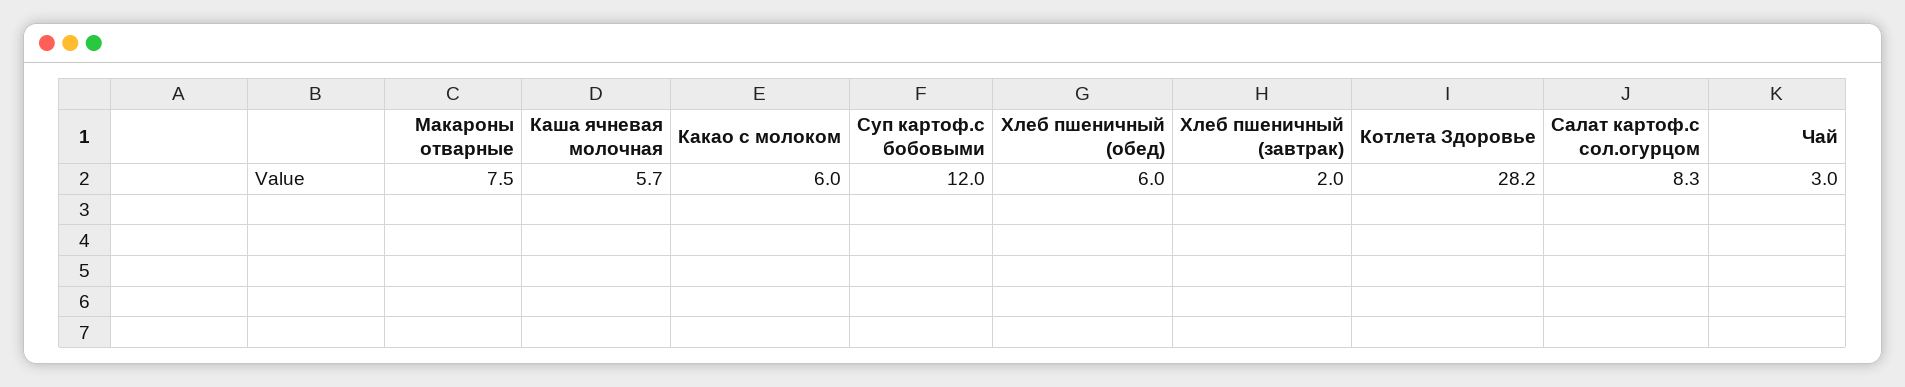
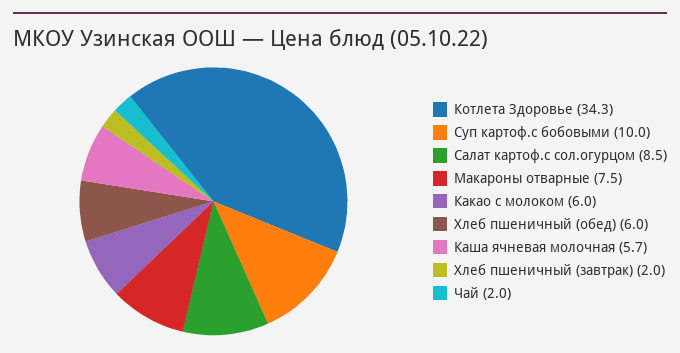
Суп картоф.с бобовыми: 12 -> 10
Котлета Здоровье: 28.2 -> 34.3
Салат картоф.с сол.огурцом: 8.3 -> 8.5
Чай: 3 -> 2

